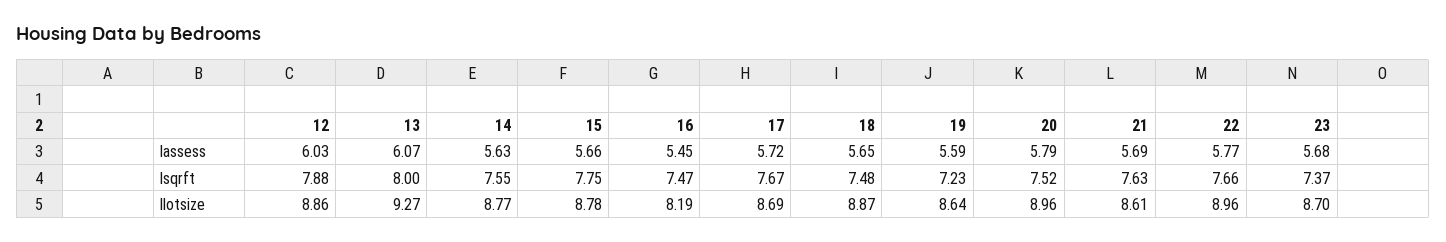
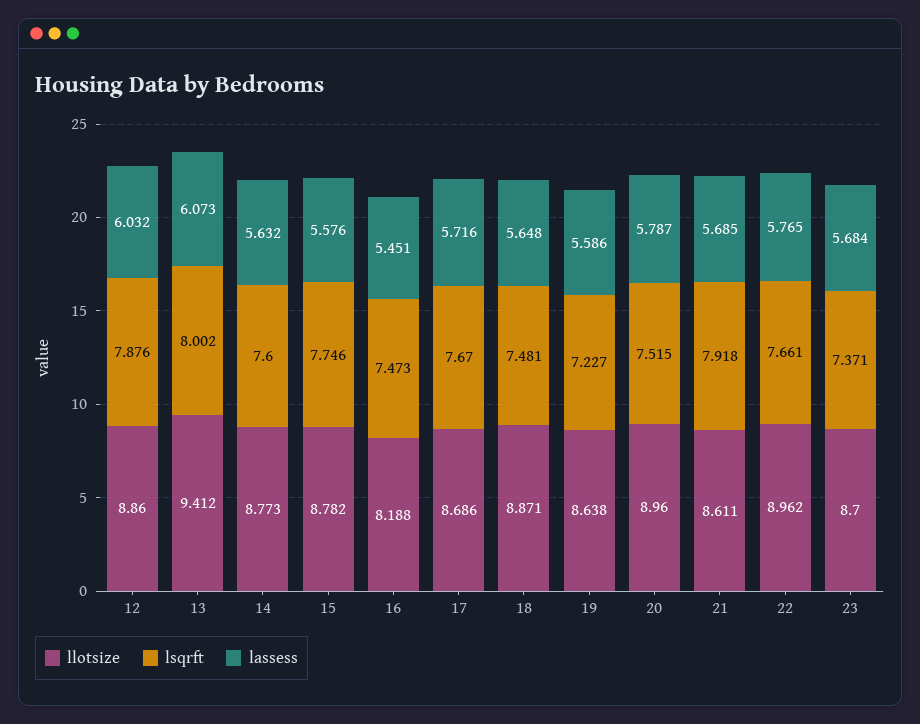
lassess, 15: 5.66 -> 5.576
lsqrft, 14: 7.55 -> 7.6
lsqrft, 21: 7.63 -> 7.918
llotsize, 13: 9.27 -> 9.412

